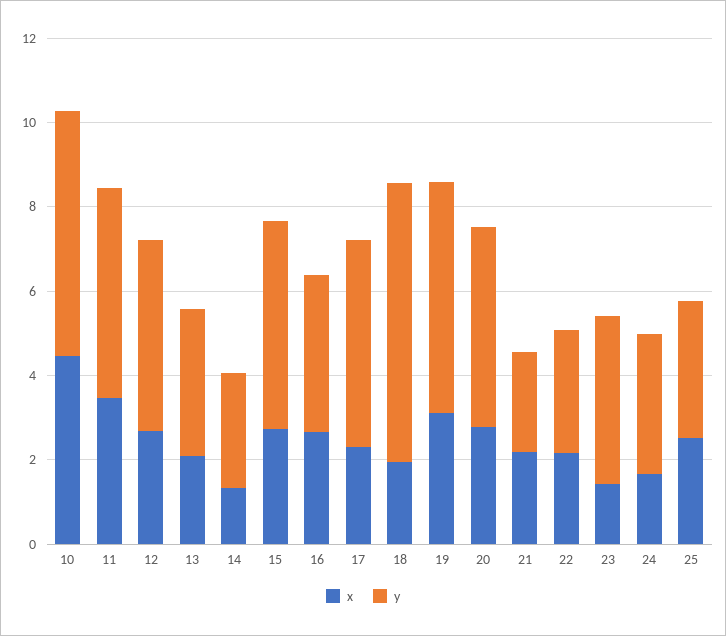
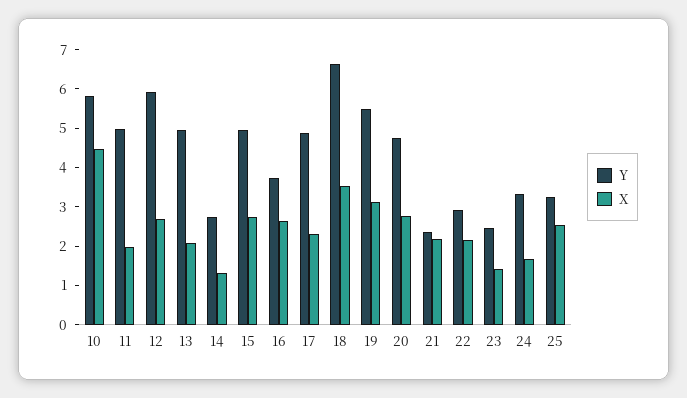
x, 11: 3.5 -> 2
y, 12: 4.5 -> 6
y, 13: 3.5 -> 5
x, 18: 2 -> 3.5
y, 23: 4 -> 2.5

